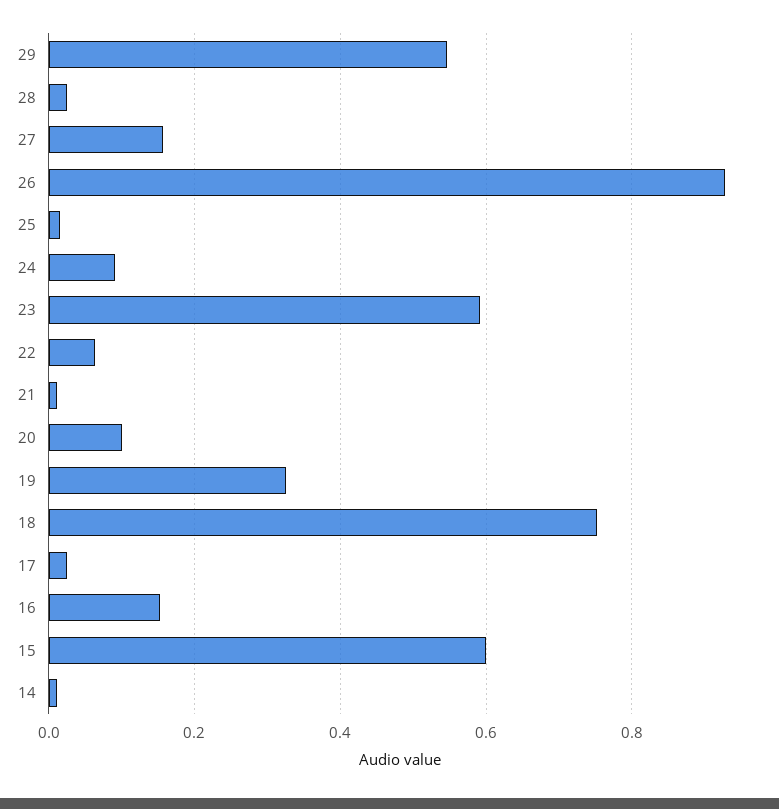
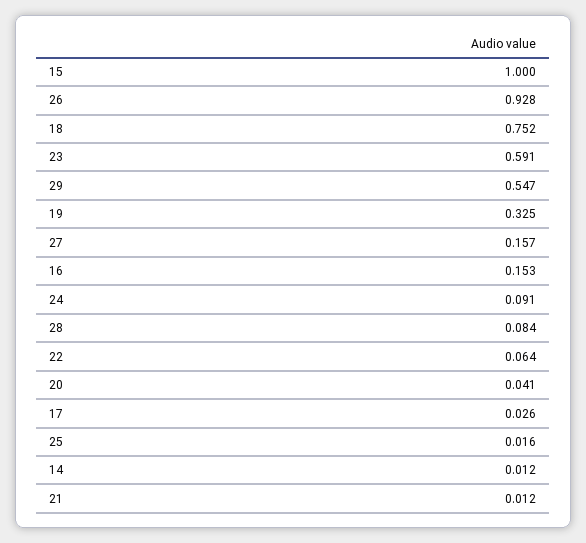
28: 0.02 -> 0.084
20: 0.1 -> 0.041
15: 0.6 -> 1

